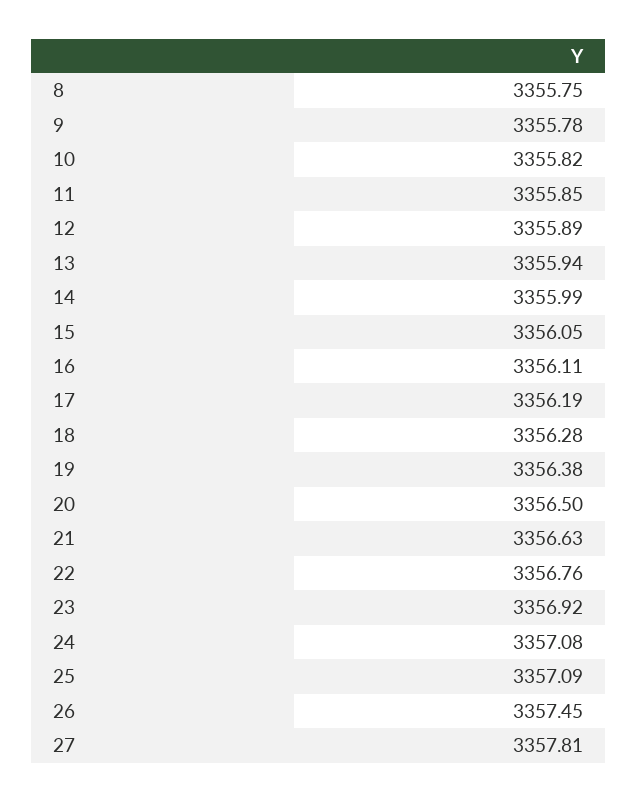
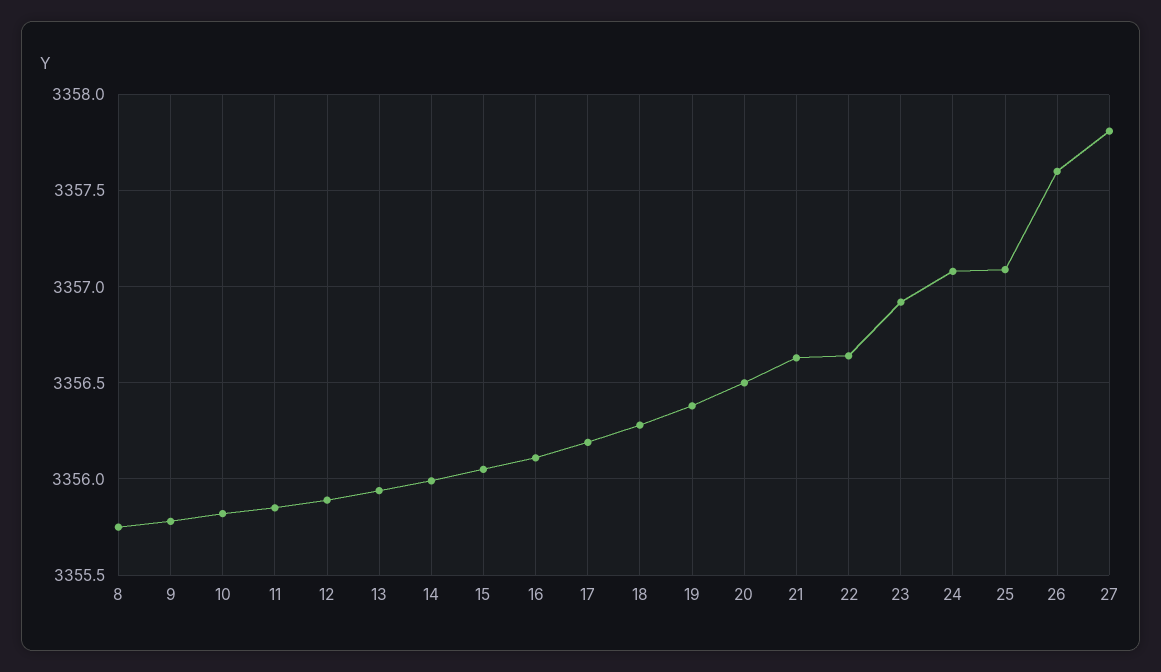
22: 3356.76 -> 3356.65
26: 3357.45 -> 3357.6

